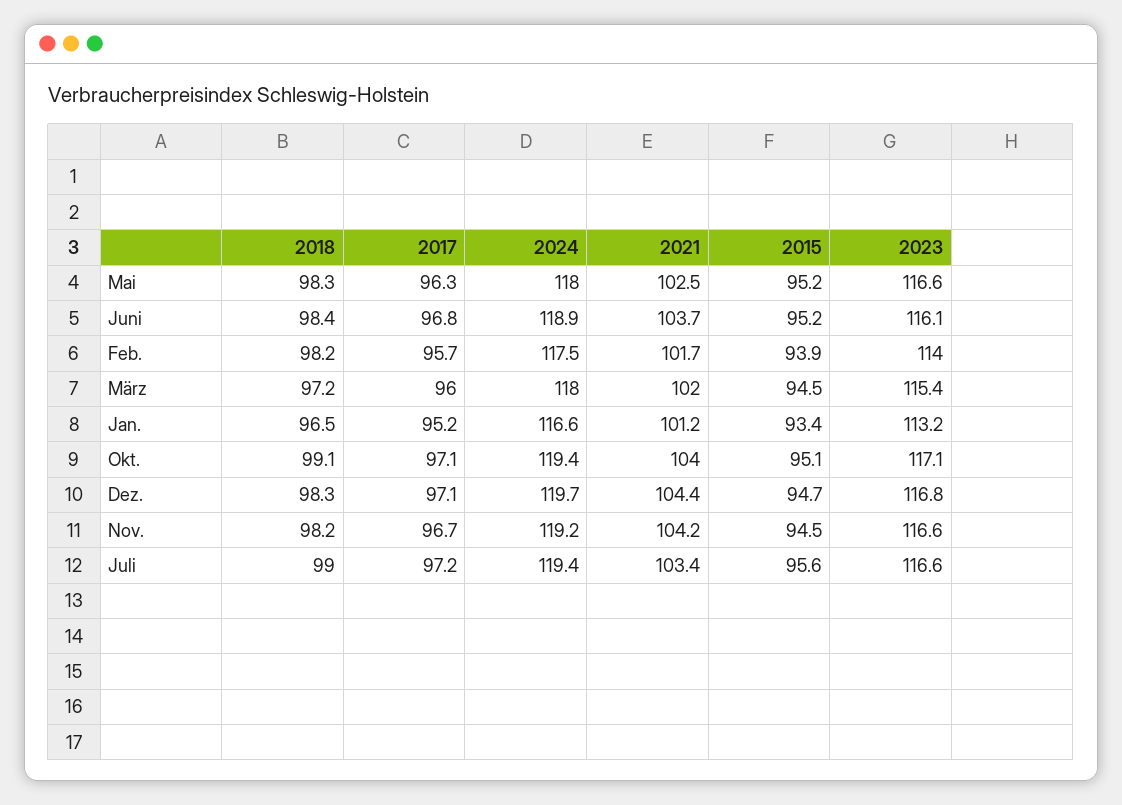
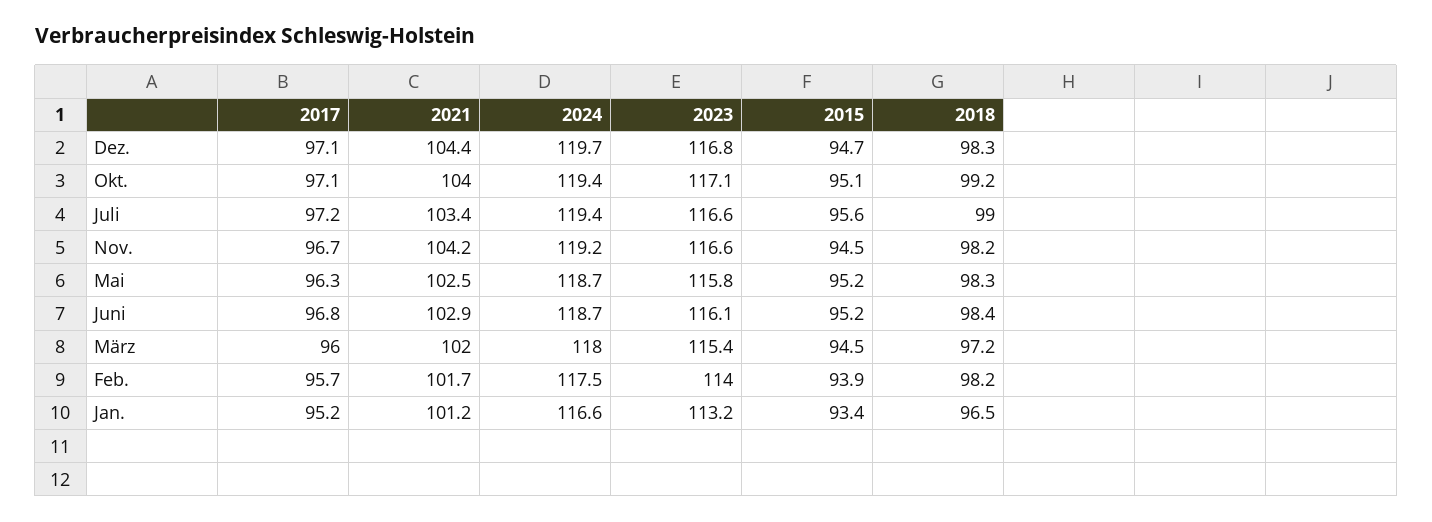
2024, Mai: 118 -> 118.7
2023, Mai: 116.6 -> 115.8
2024, Juni: 118.9 -> 118.7
2021, Juni: 103.7 -> 102.9
2018, Okt.: 99.1 -> 99.2

